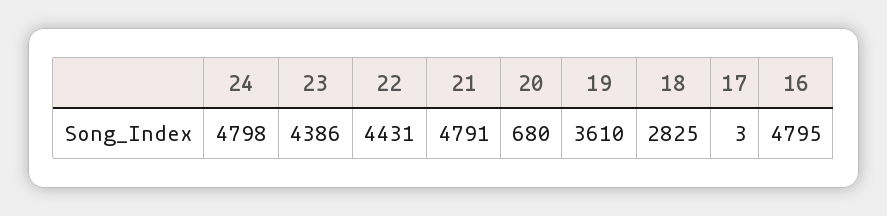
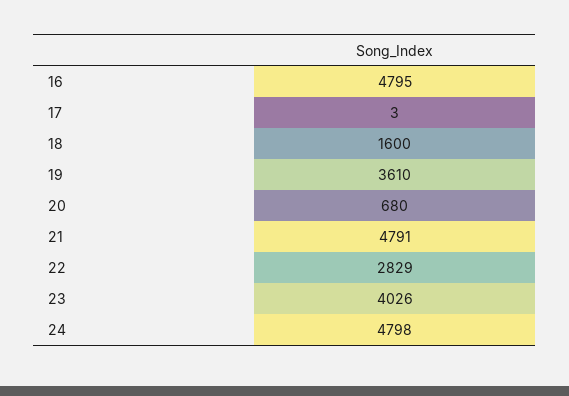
23: 4386 -> 4026
22: 4431 -> 2829
18: 2825 -> 1600

